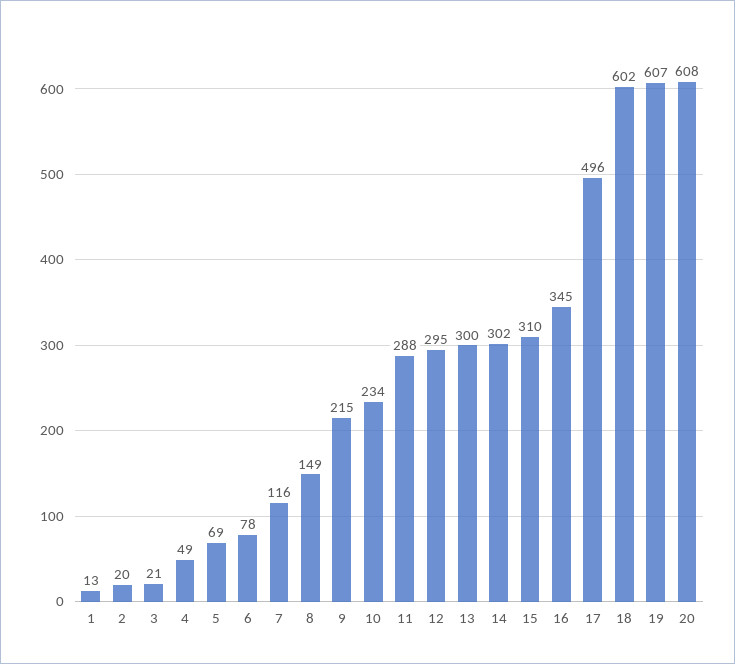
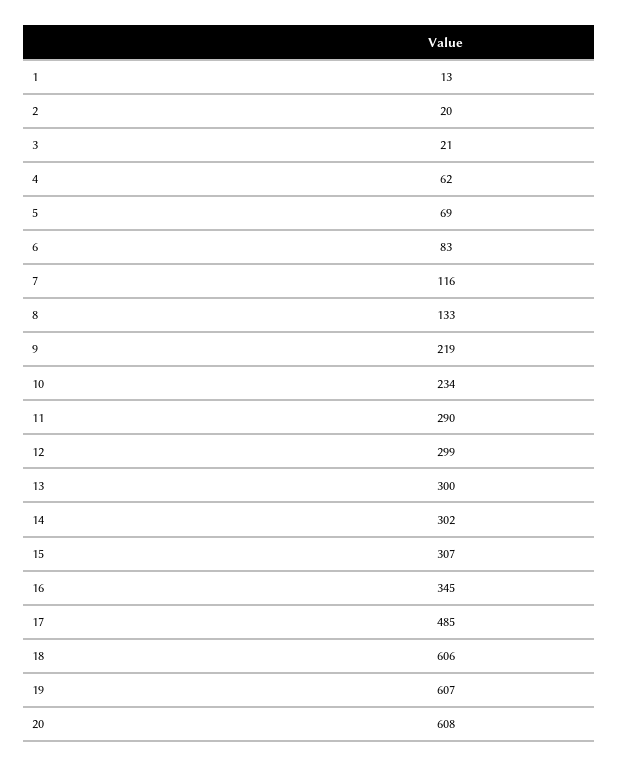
4: 49 -> 62
6: 78 -> 83
8: 149 -> 133
9: 215 -> 219
11: 288 -> 290
12: 295 -> 299
15: 310 -> 307
17: 496 -> 485
18: 602 -> 606

